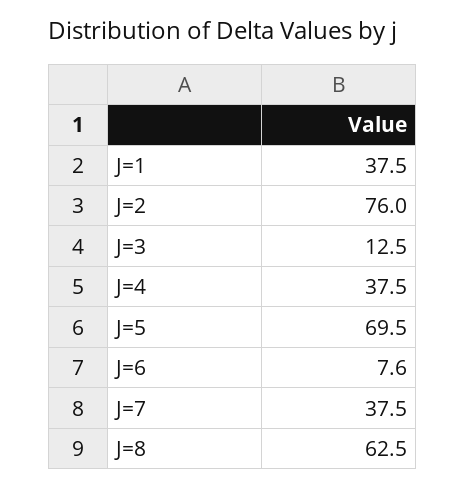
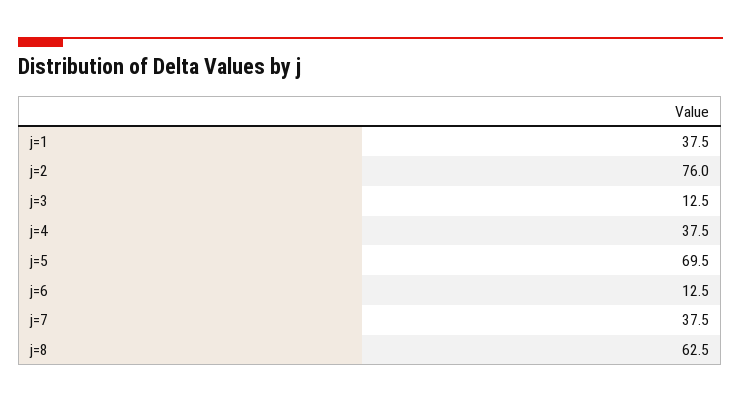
J=6: 7.6 -> 12.5

